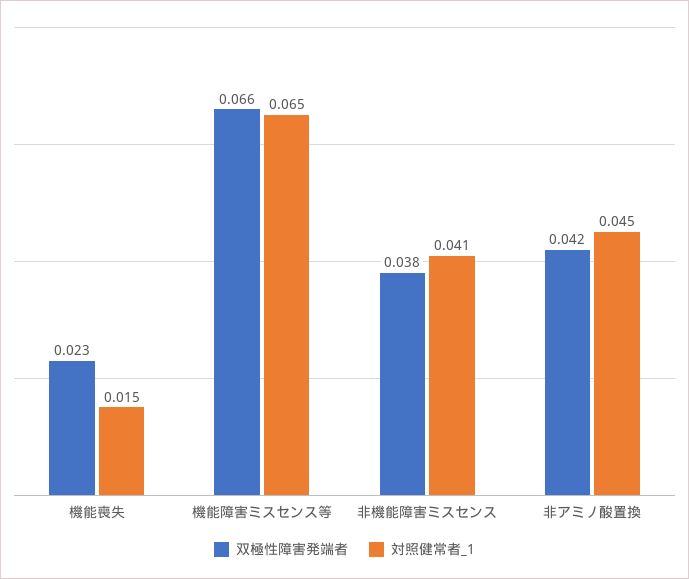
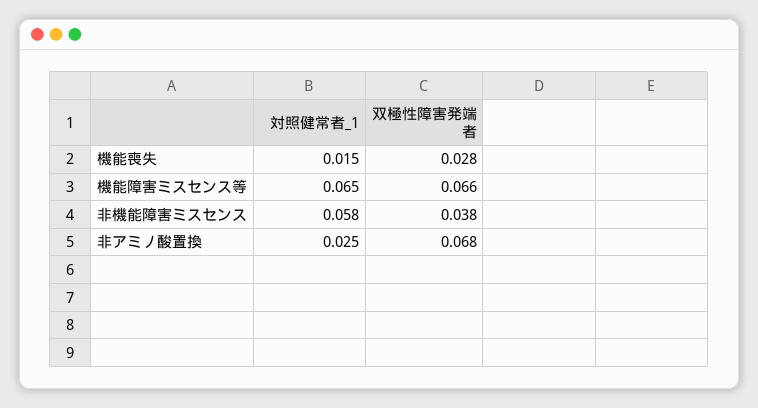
双極性障害発端者, 機能喪失: 0.023 -> 0.028
対照健常者_1, 非機能障害ミスセンス: 0.041 -> 0.058
双極性障害発端者, 非アミノ酸置換: 0.042 -> 0.068
対照健常者_1, 非アミノ酸置換: 0.045 -> 0.025

